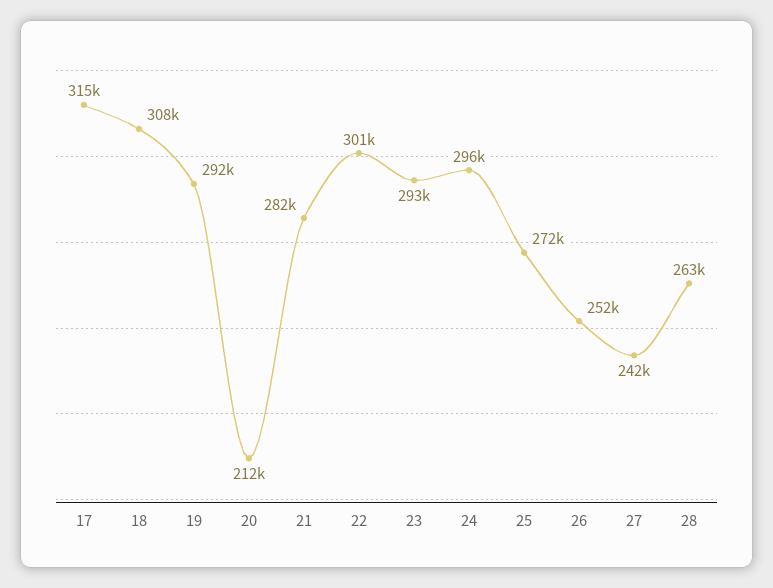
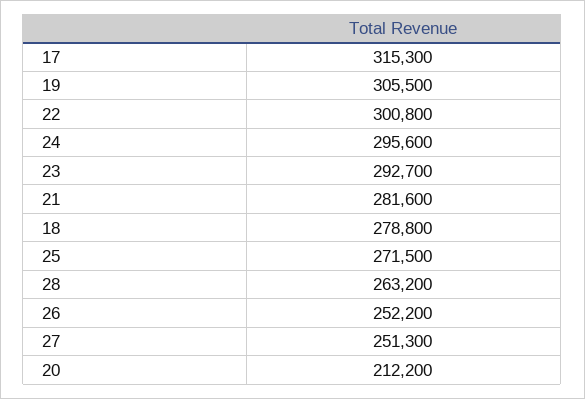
18: 308000 -> 278800
19: 292000 -> 305500
27: 242000 -> 251300

